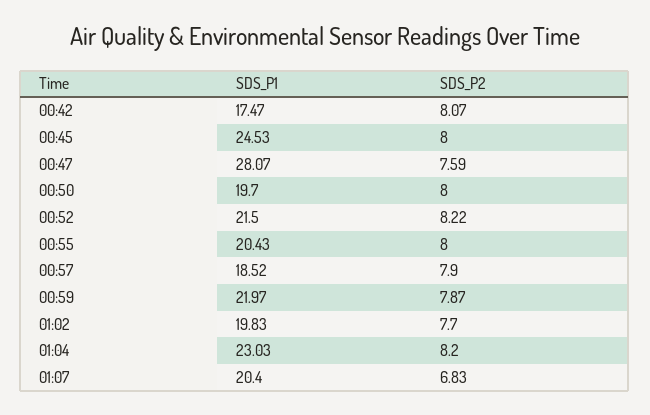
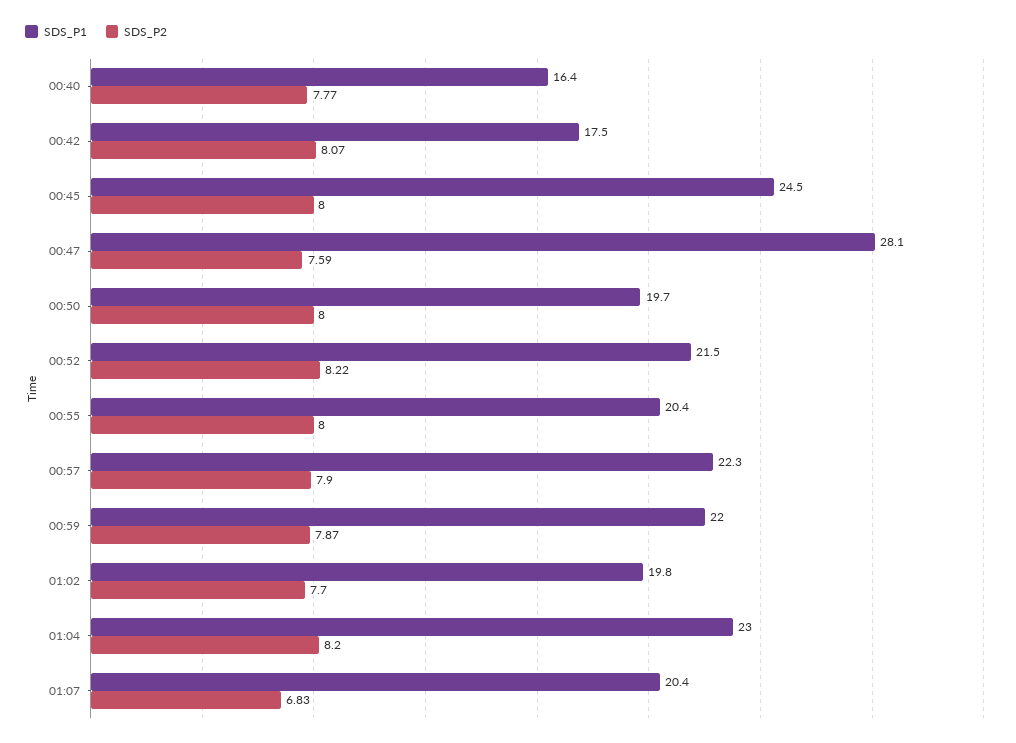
SDS_P1, 00:57: 18.52 -> 22.3
SDS_P1, 00:40: none -> 16.4
SDS_P2, 00:40: none -> 7.77

